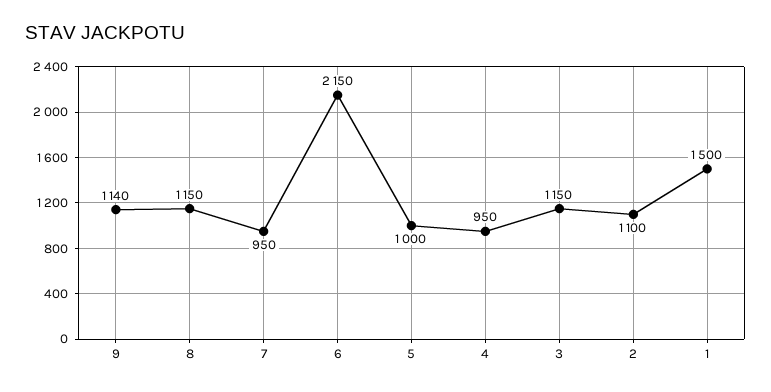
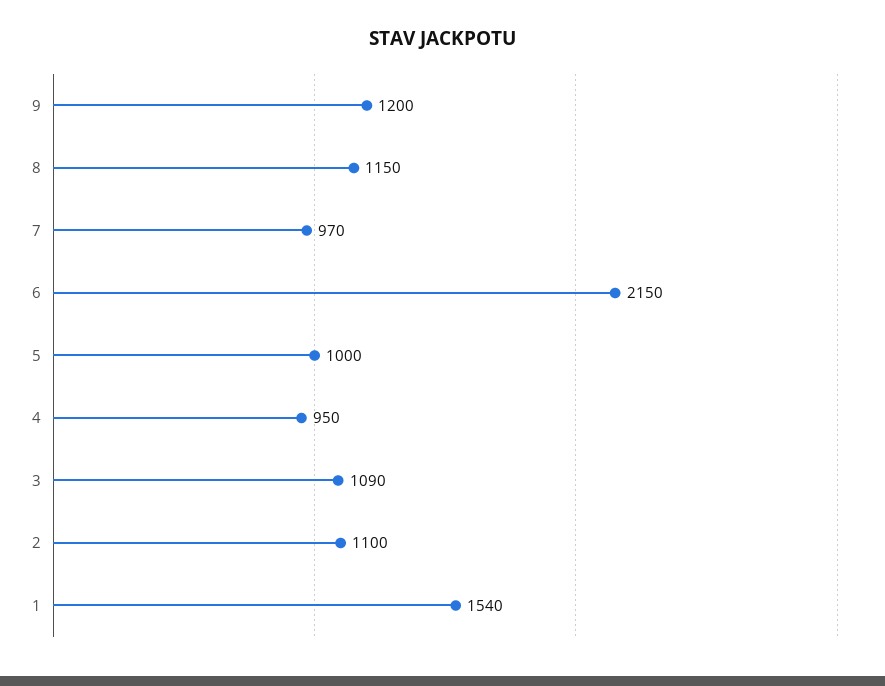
9: 1140 -> 1200
7: 950 -> 970
3: 1150 -> 1090
1: 1500 -> 1540

